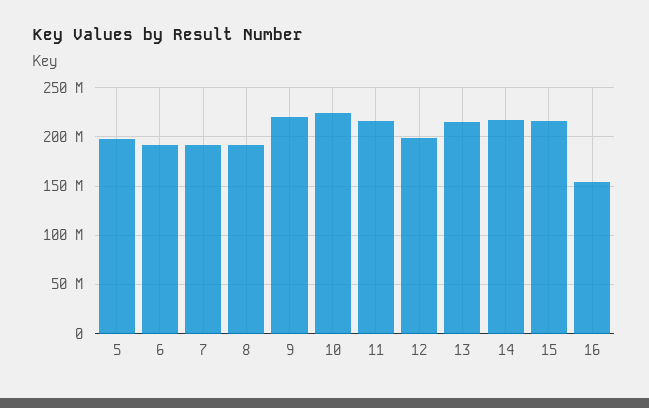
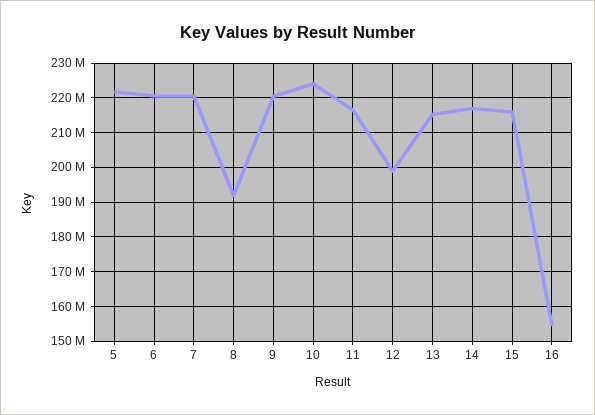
5: 200000000 -> 222000000
6: 190000000 -> 220000000
7: 190000000 -> 220000000

